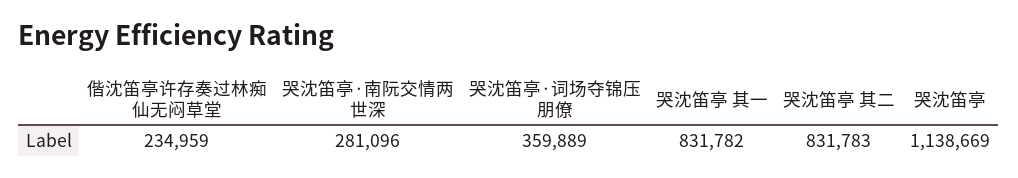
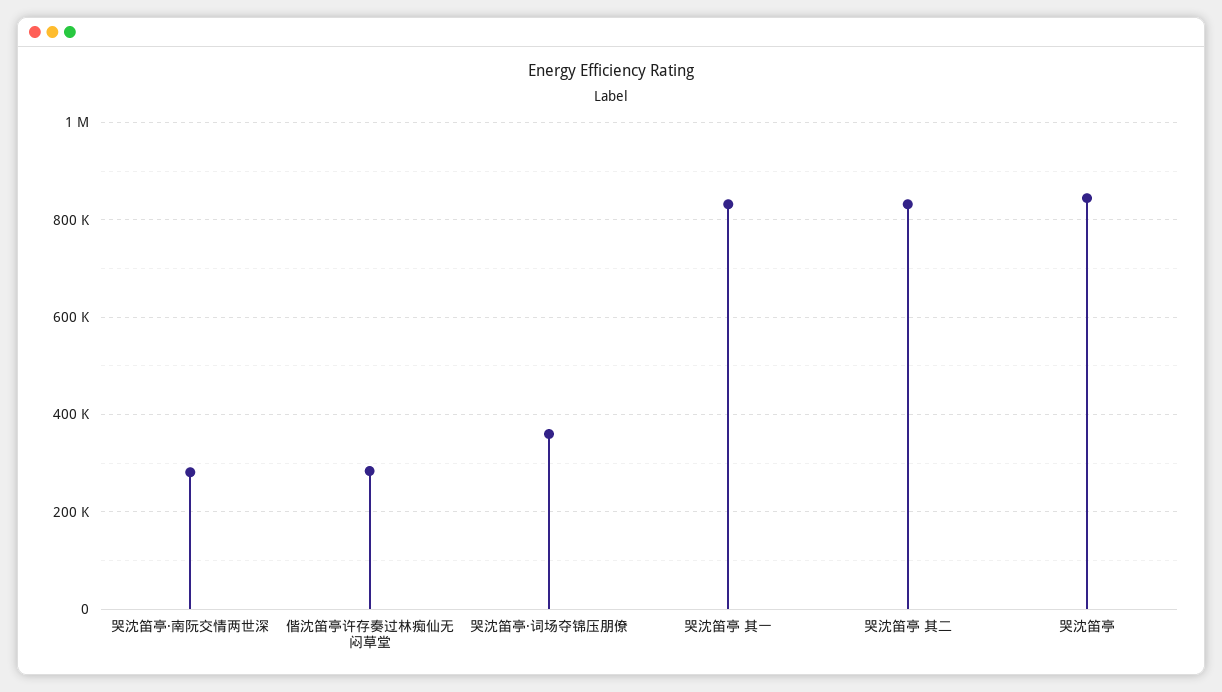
偕沈笛亭许存奏过林痴仙无闷草堂: 234959 -> 280000
哭沈笛亭: 1138669 -> 840000

